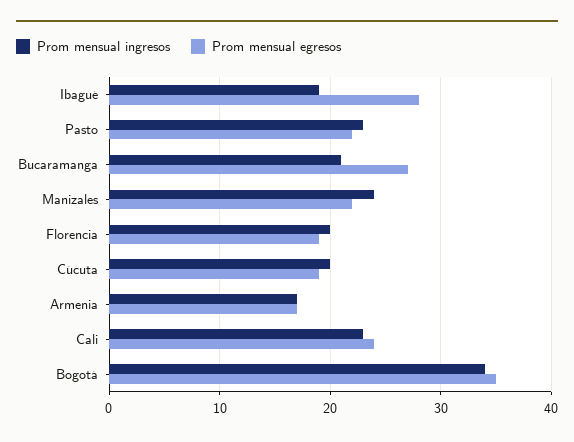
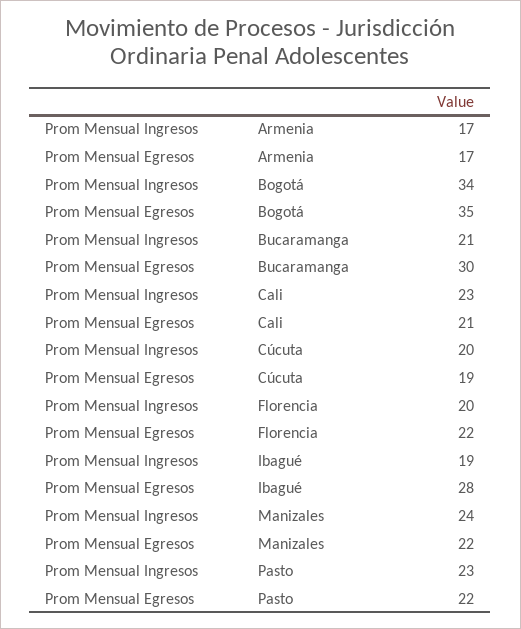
Prom mensual egresos, Bucaramanga: 27 -> 30
Prom mensual egresos, Florencia: 19 -> 22
Prom mensual egresos, Cali: 24 -> 21

